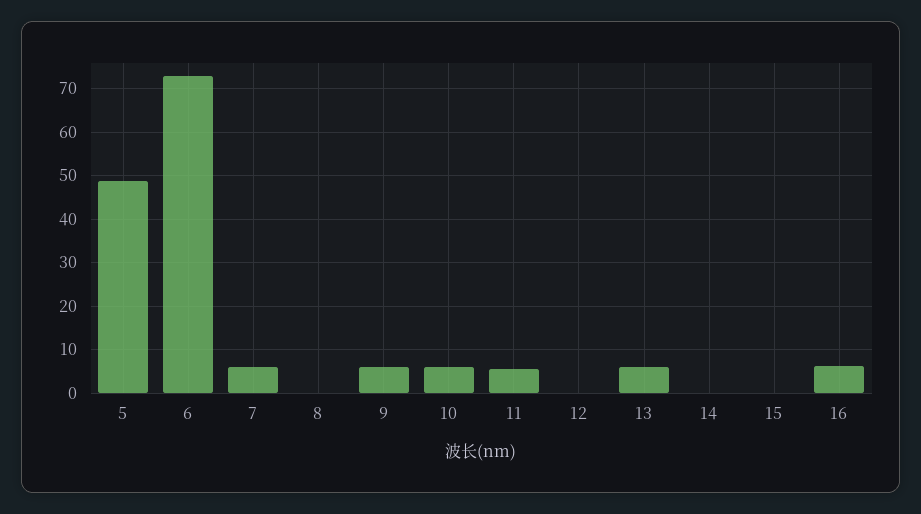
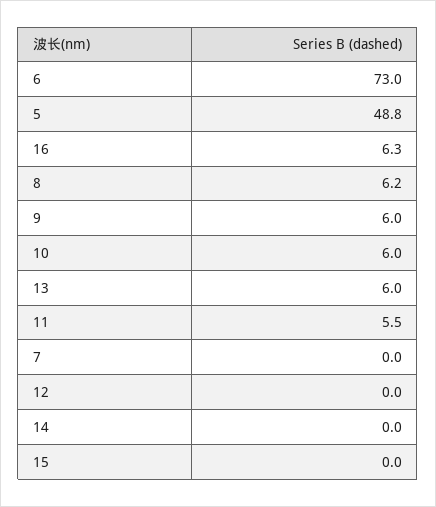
7: 6 -> 0
8: 0 -> 6.2

